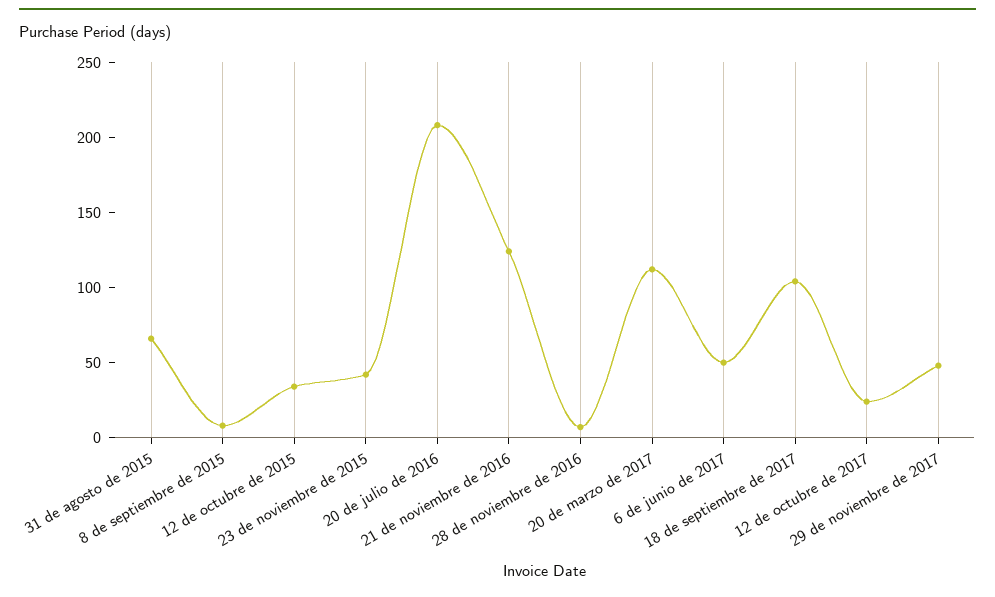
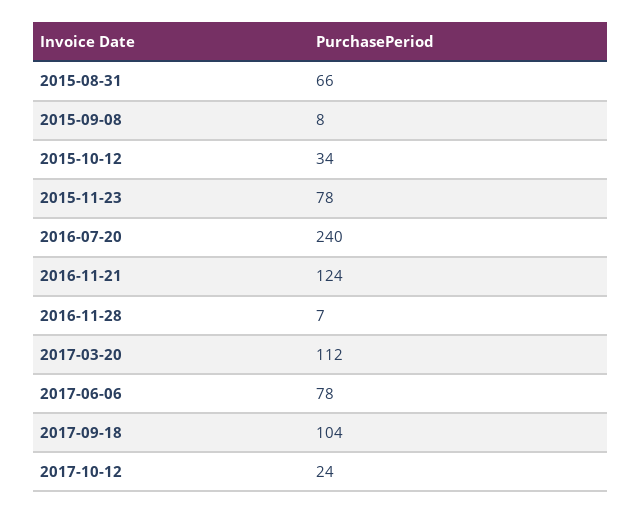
23 de noviembre de 2015: 40 -> 78
20 de julio de 2016: 210 -> 240
6 de junio de 2017: 50 -> 78
29 de noviembre de 2017: 50 -> none

